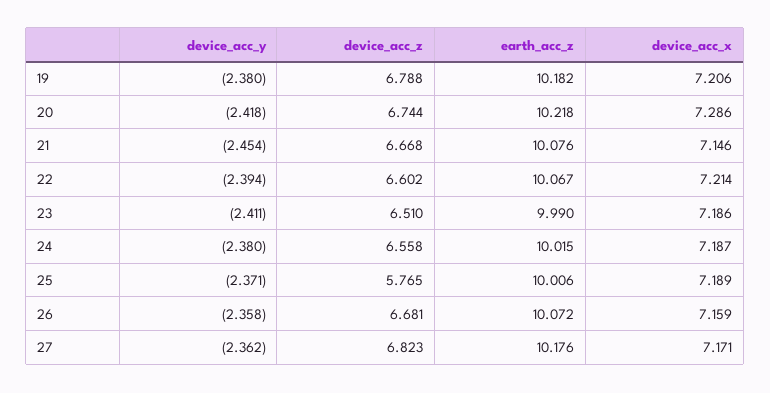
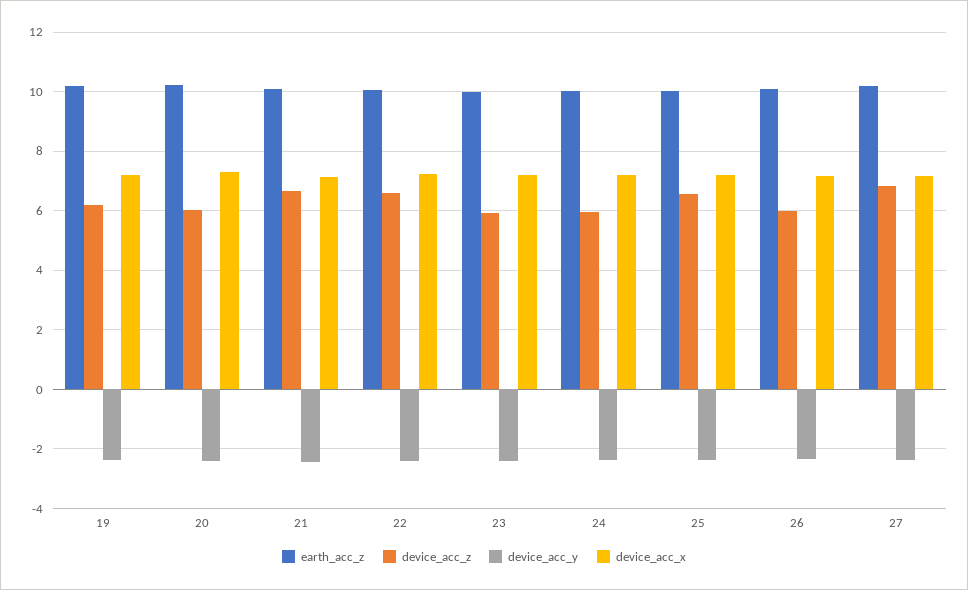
device_acc_z, 19: 6.788 -> 6.25
device_acc_z, 20: 6.744 -> 6
device_acc_z, 23: 6.51 -> 6
device_acc_z, 24: 6.558 -> 6
device_acc_z, 25: 5.765 -> 6.5
device_acc_z, 26: 6.681 -> 6

